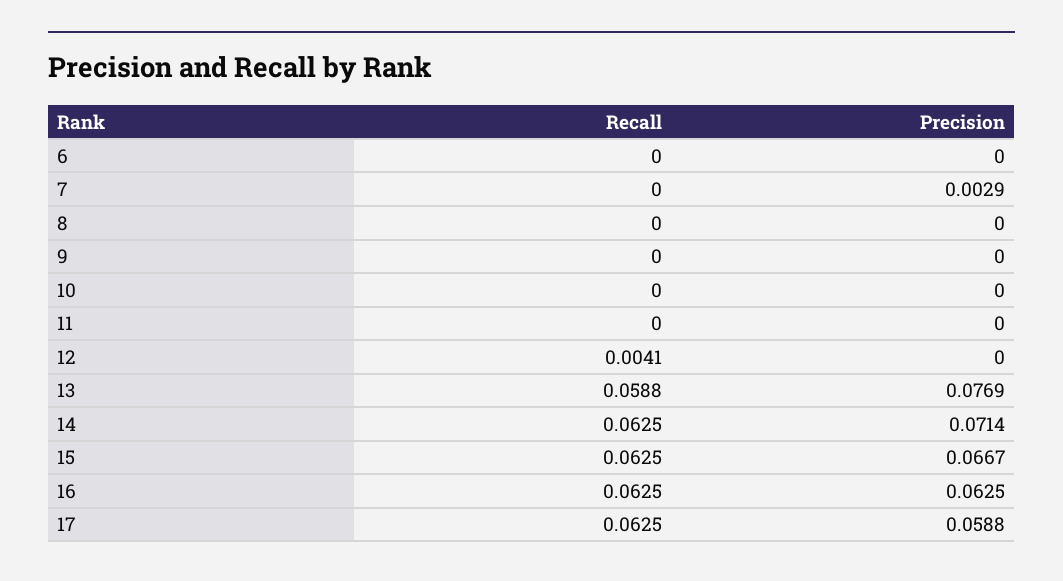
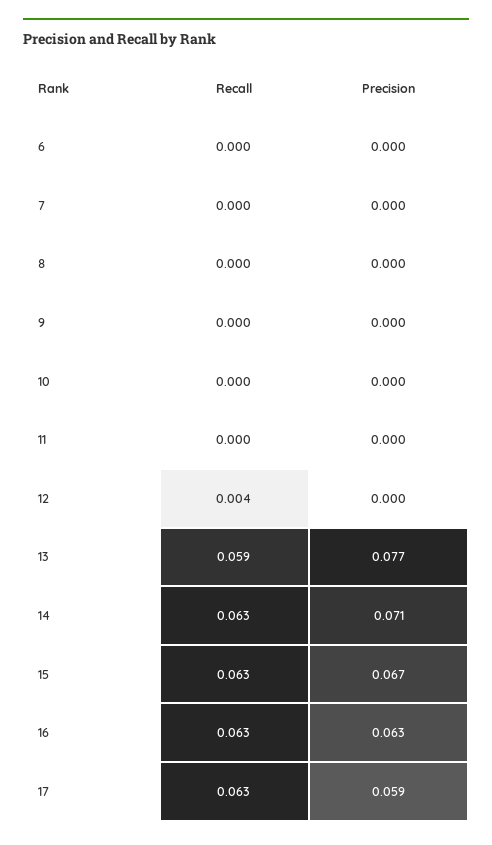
Precision, 7: 0.0029 -> 0

